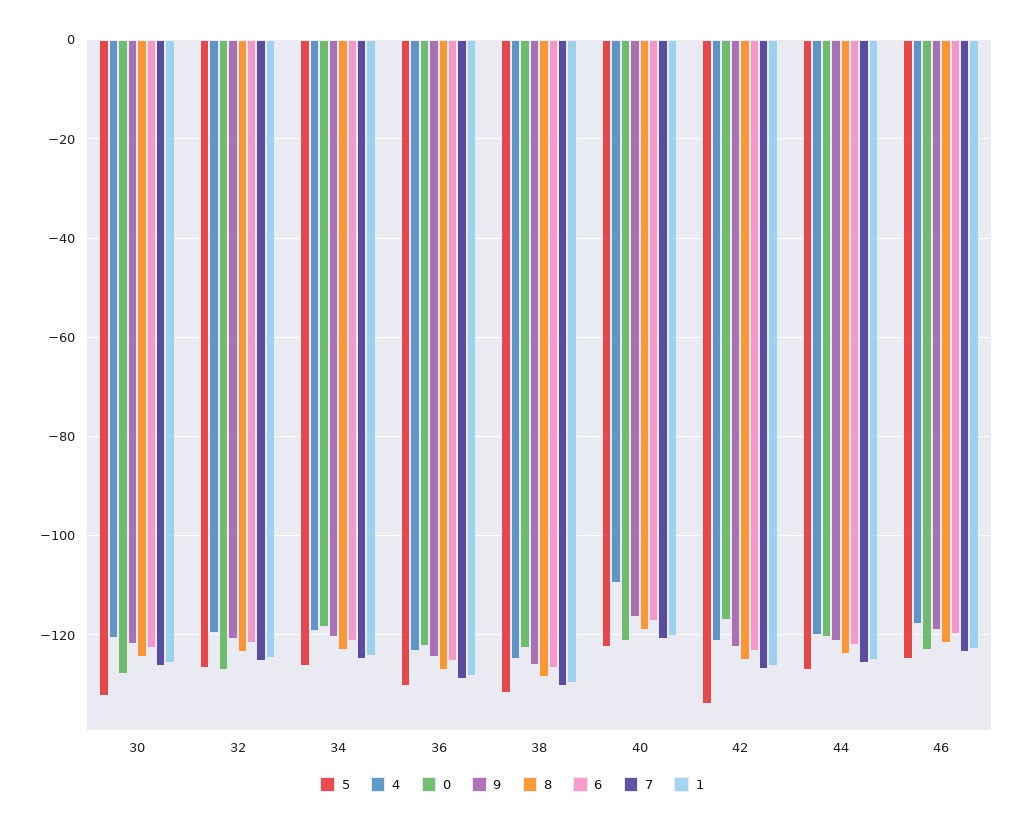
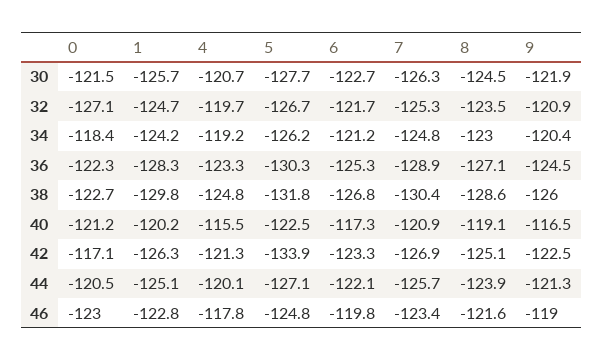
5, 30: -132 -> -127.7
0, 30: -128 -> -121.5
4, 40: -110 -> -115.5

